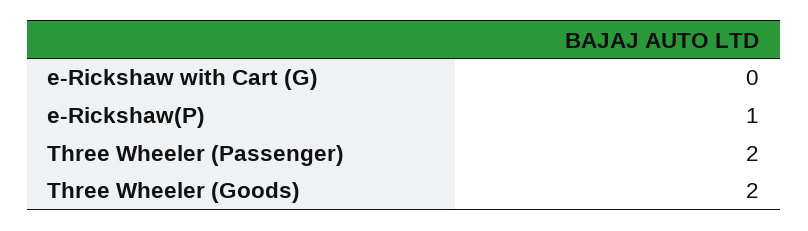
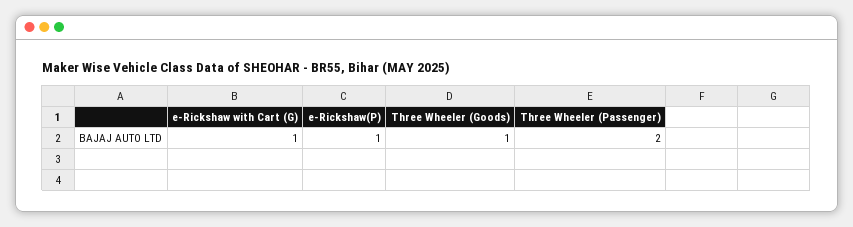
e-Rickshaw with Cart (G): 0 -> 1
Three Wheeler (Goods): 2 -> 1

